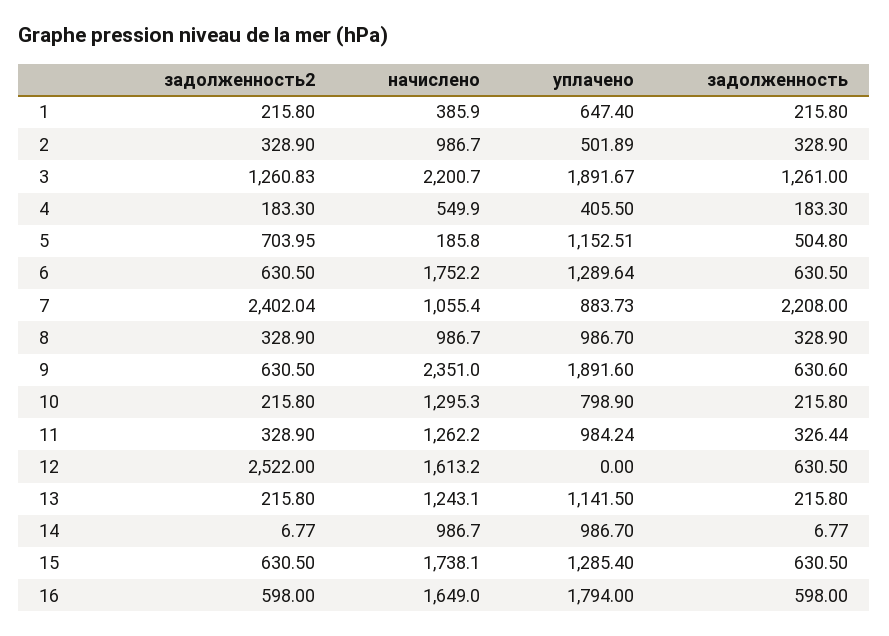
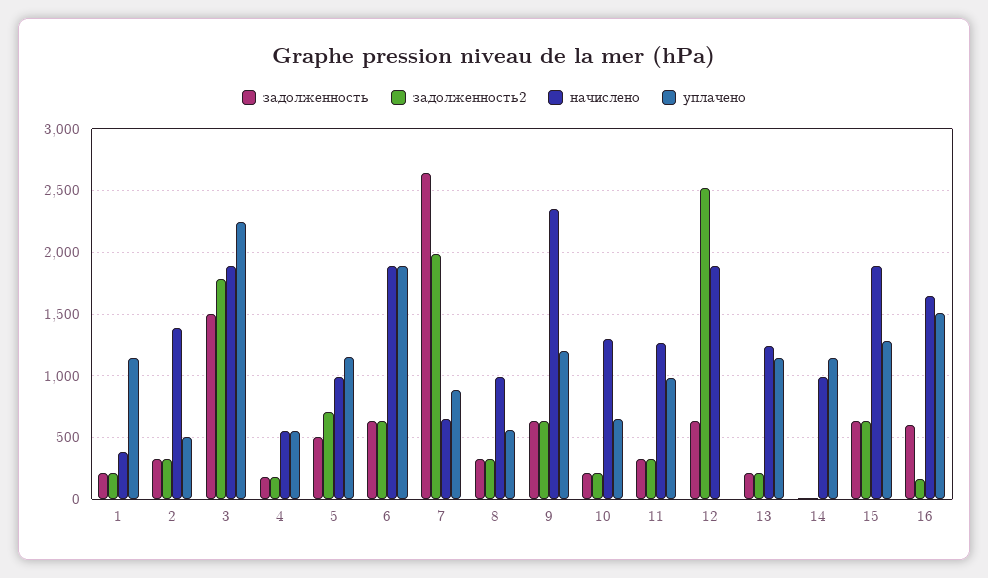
уплачено, 1: 647.4 -> 1150
начислено, 2: 986.7 -> 1400
задолженность2, 3: 1260.83 -> 1800
начислено, 3: 2200.7 -> 1900
уплачено, 3: 1891.67 -> 2250
задолженность, 3: 1261 -> 1500
уплачено, 4: 405.5 -> 550
начислено, 5: 185.8 -> 1000
начислено, 6: 1752.2 -> 1900
уплачено, 6: 1289.64 -> 1900
задолженность2, 7: 2402.04 -> 2000
начислено, 7: 1055.4 -> 650
задолженность, 7: 2208 -> 2650
уплачено, 8: 986.7 -> 550
уплачено, 9: 1891.6 -> 1200
уплачено, 10: 798.9 -> 650
начислено, 12: 1613.2 -> 1900
уплачено, 14: 986.7 -> 1150
начислено, 15: 1738.1 -> 1900
задолженность2, 16: 598 -> 150
уплачено, 16: 1794 -> 1500

